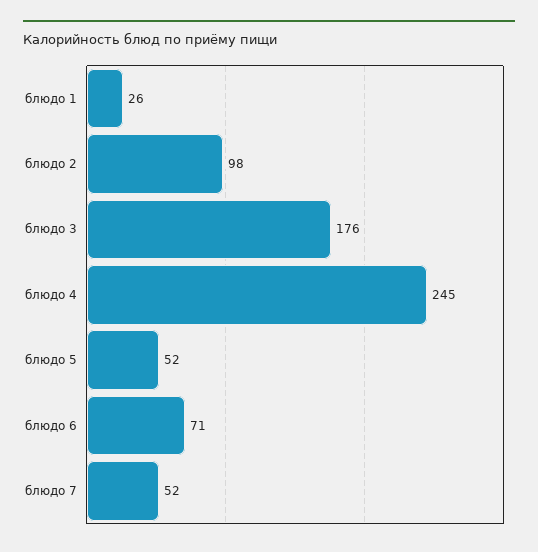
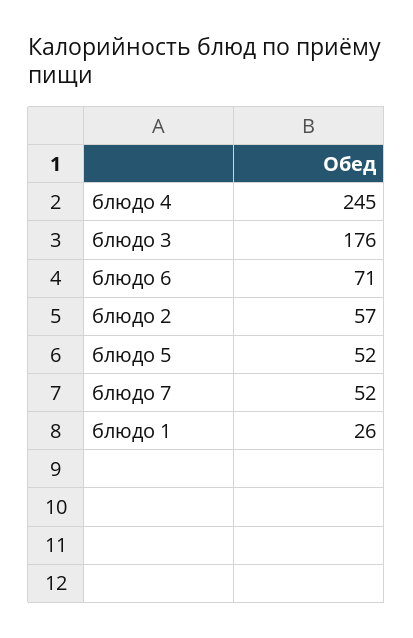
блюдо 2: 98 -> 57

